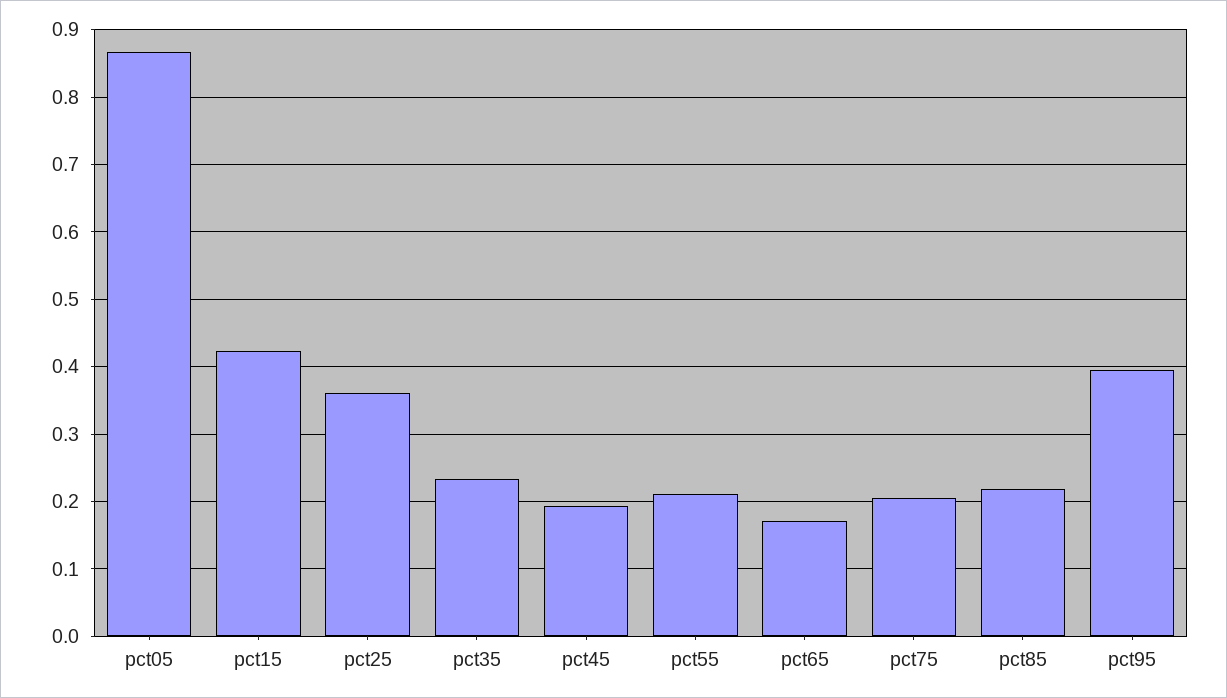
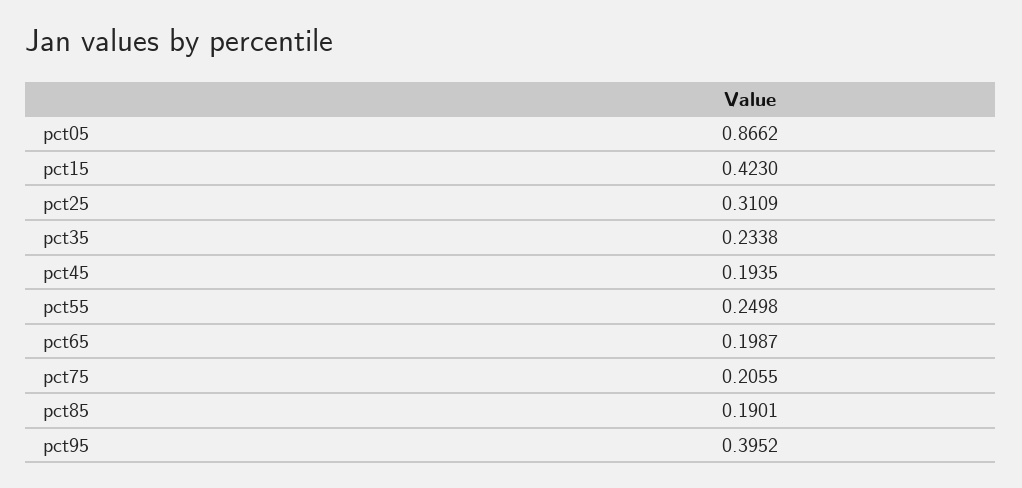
pct25: 0.36 -> 0.3109
pct55: 0.21 -> 0.2498
pct65: 0.17 -> 0.1987
pct85: 0.22 -> 0.1901

